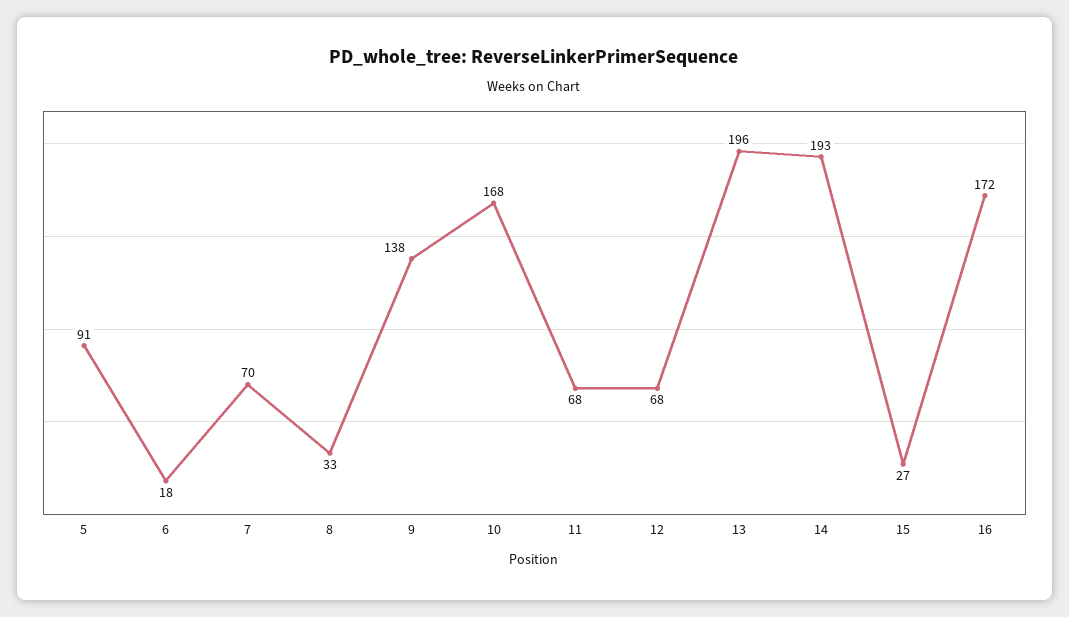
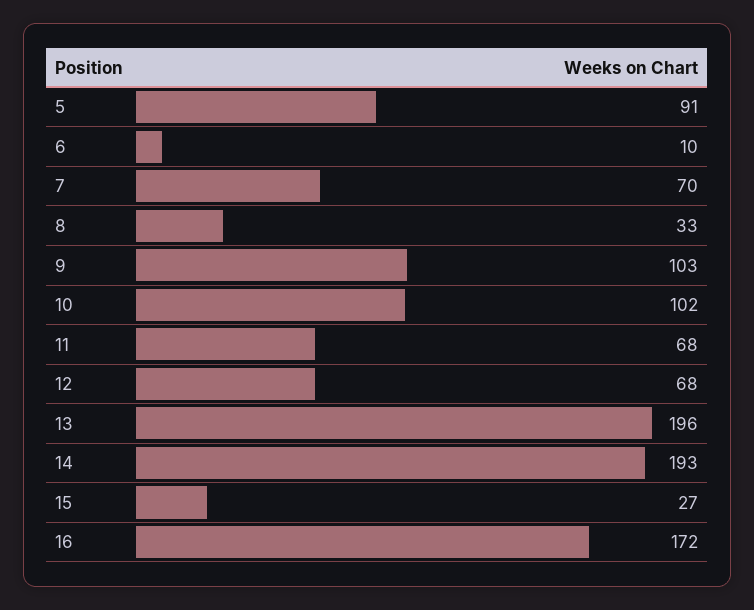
6: 18 -> 10
9: 138 -> 103
10: 168 -> 102

